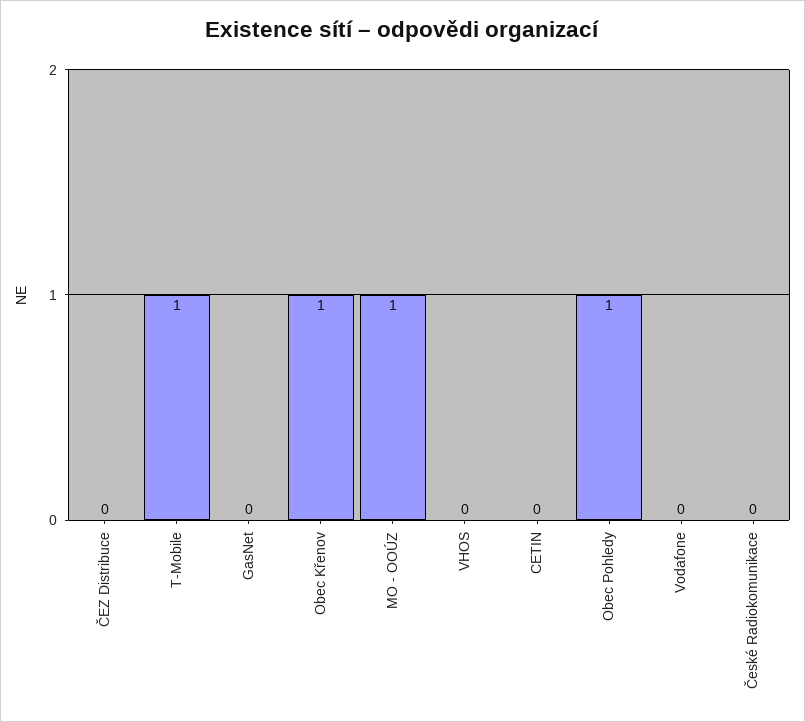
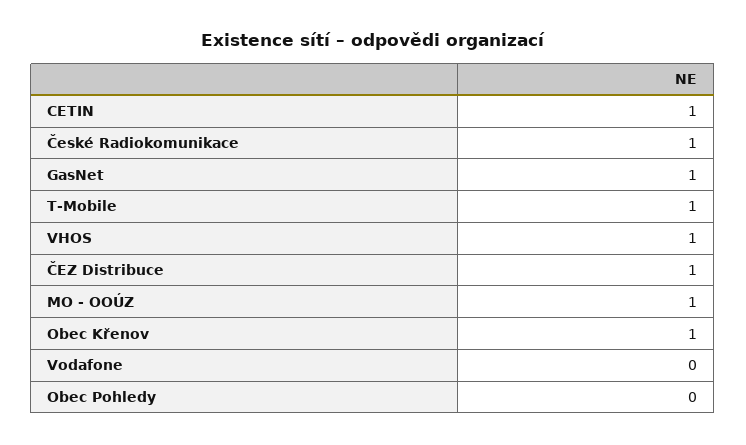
ČEZ Distribuce: 0 -> 1
GasNet: 0 -> 1
VHOS: 0 -> 1
CETIN: 0 -> 1
Obec Pohledy: 1 -> 0
České Radiokomunikace: 0 -> 1

